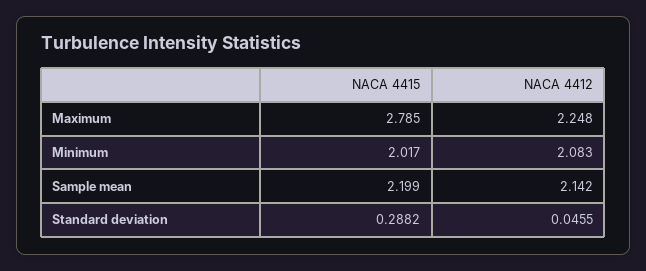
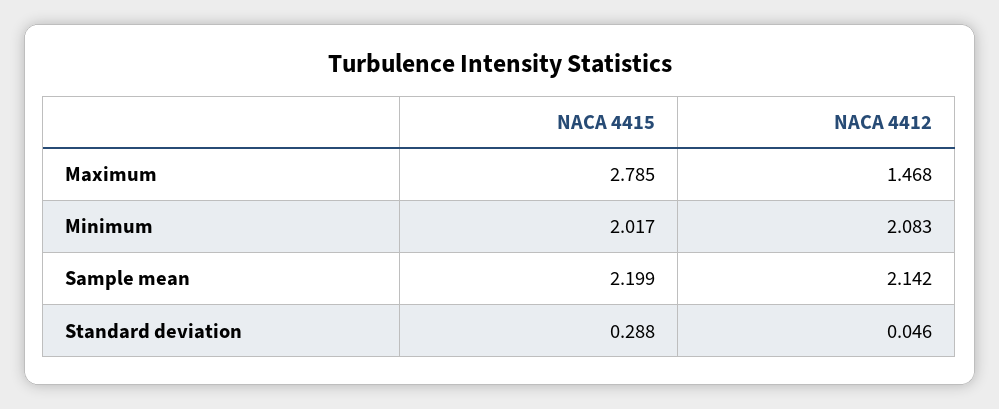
NACA 4412, Maximum: 2.248 -> 1.468

